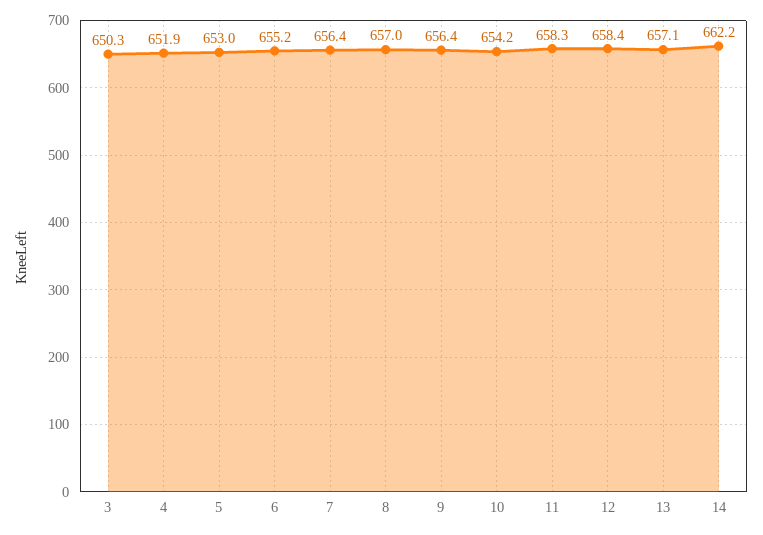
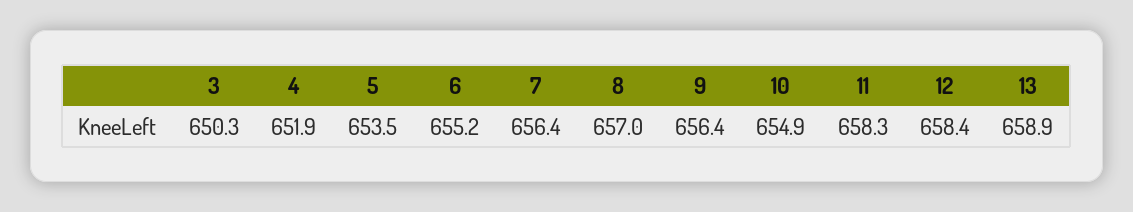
5: 653 -> 653.5
10: 654.2 -> 654.9
13: 657.1 -> 658.9
14: 662.2 -> none

